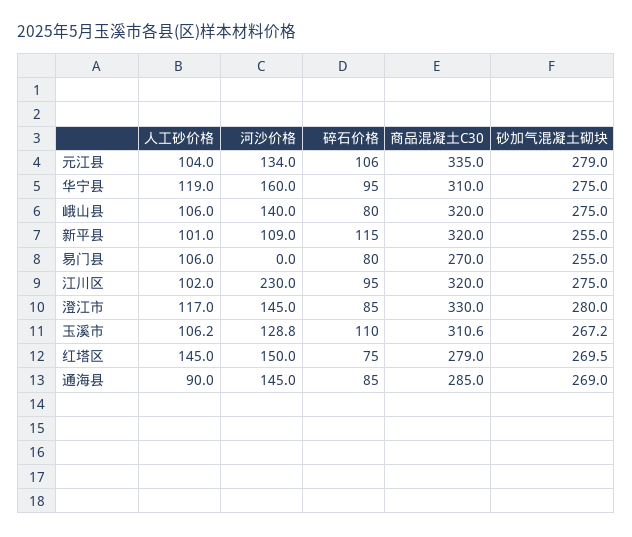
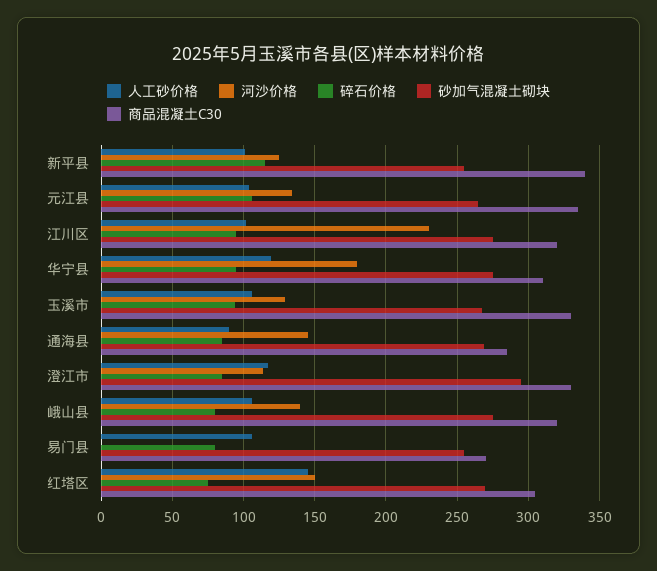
砂加气混凝土砌块, 元江县: 279 -> 265
河沙价格, 华宁县: 160 -> 180
河沙价格, 新平县: 109 -> 125
商品混凝土C30, 新平县: 320 -> 340
河沙价格, 澄江市: 145 -> 115
砂加气混凝土砌块, 澄江市: 280 -> 295
碎石价格, 玉溪市: 110 -> 95
商品混凝土C30, 玉溪市: 310.6 -> 330
商品混凝土C30, 红塔区: 279 -> 305

